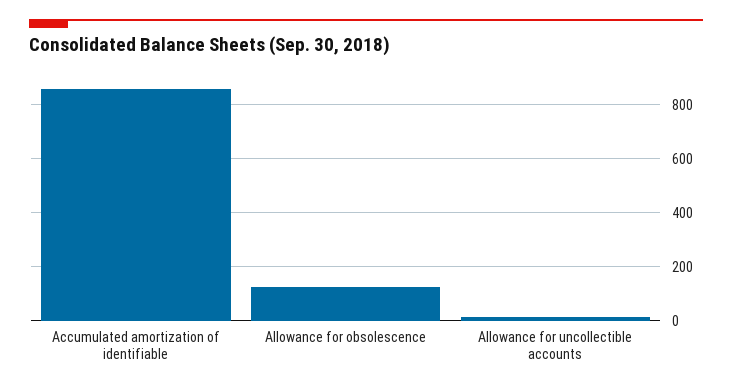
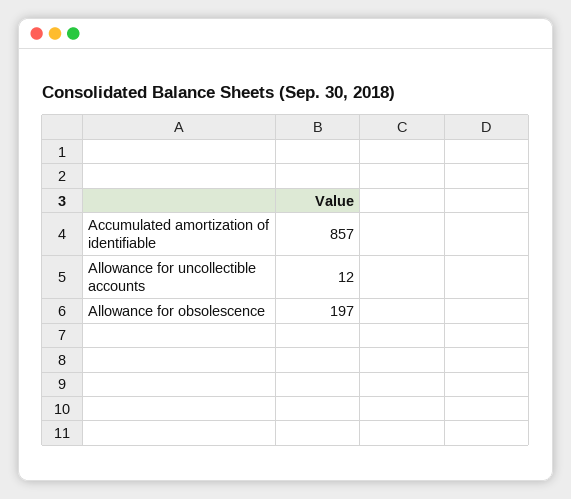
Allowance for obsolescence: 125 -> 197

